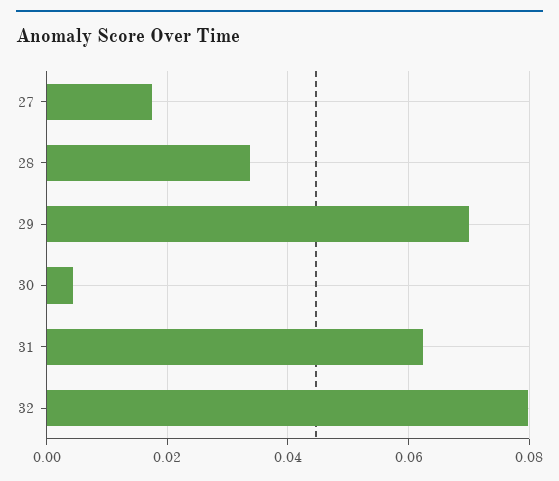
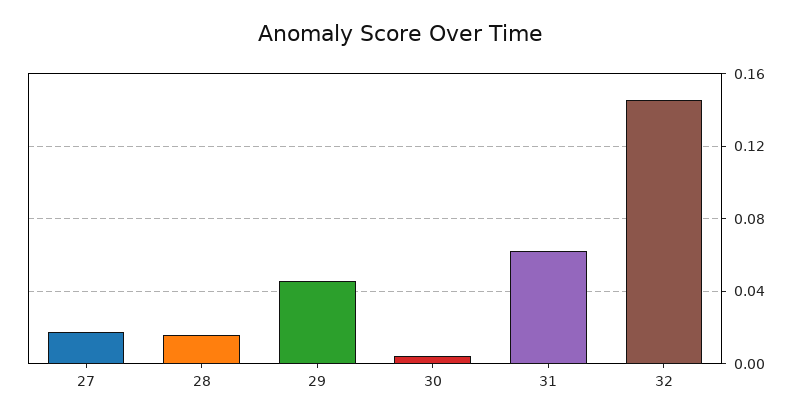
28: 0.034 -> 0.015
29: 0.07 -> 0.045
32: 0.08 -> 0.145

